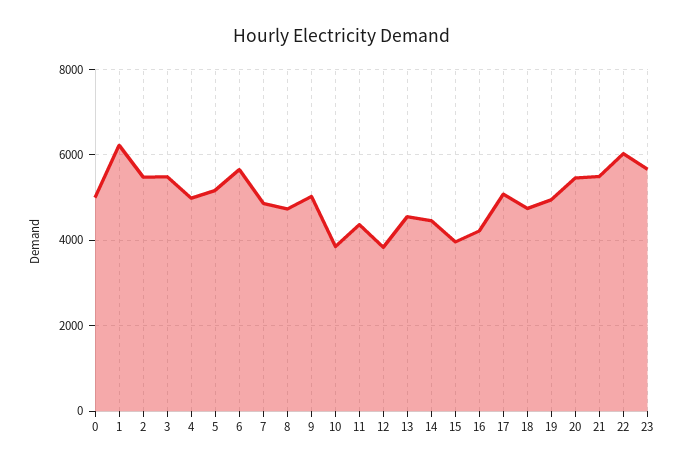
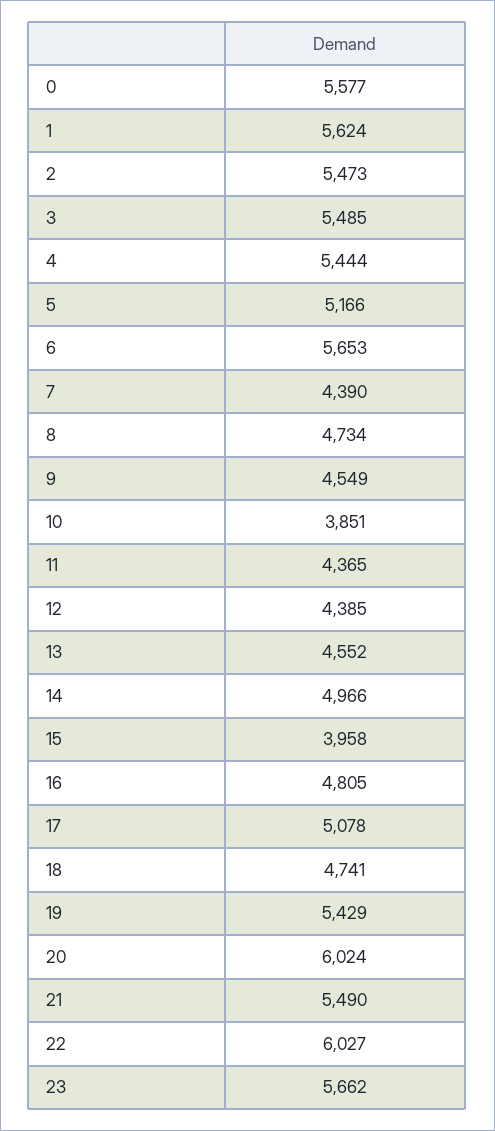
0: 5000 -> 5577
1: 6200 -> 5624
4: 5000 -> 5444
7: 4800 -> 4390
9: 5000 -> 4549
12: 3800 -> 4385
14: 4400 -> 4966
16: 4200 -> 4805
19: 5000 -> 5429
20: 5400 -> 6024

